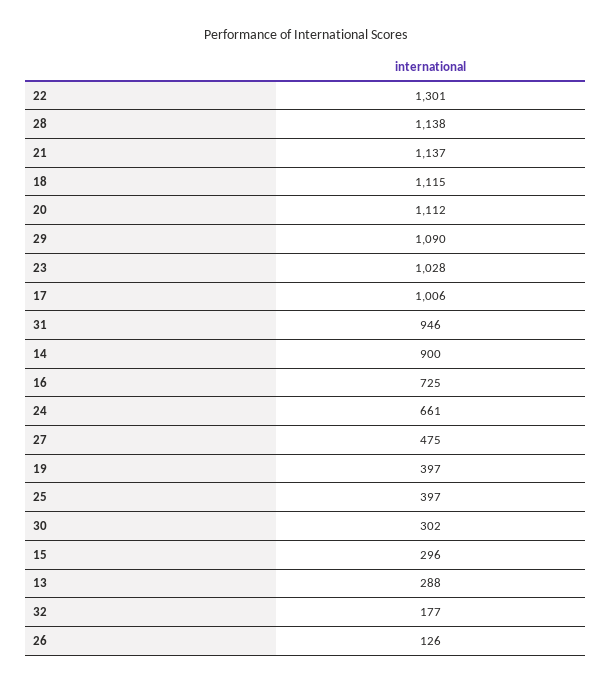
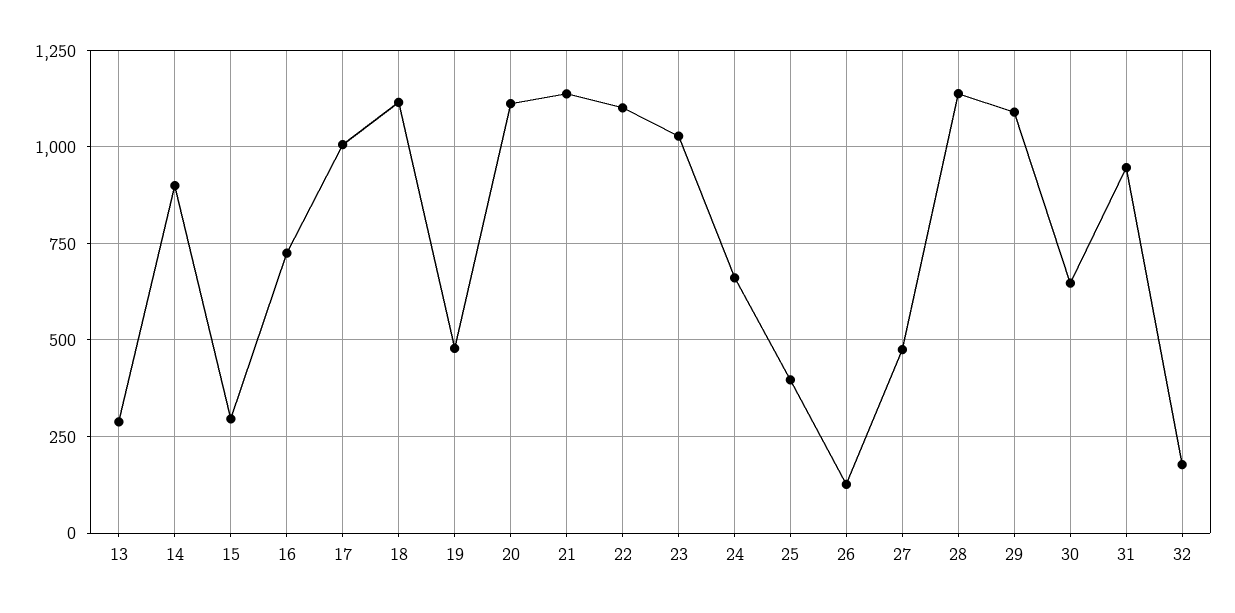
22: 1301 -> 1100
19: 397 -> 475
30: 302 -> 650

